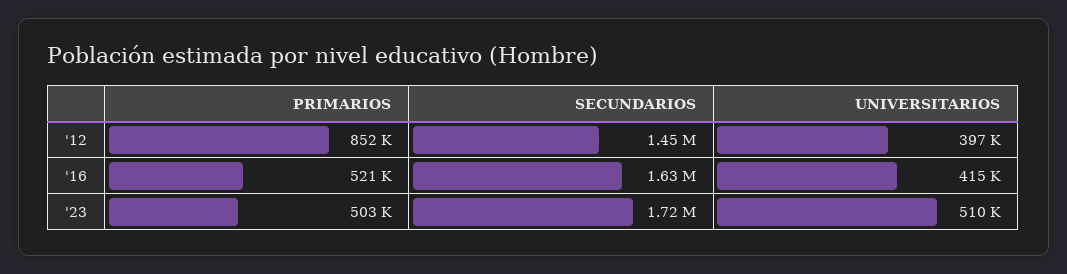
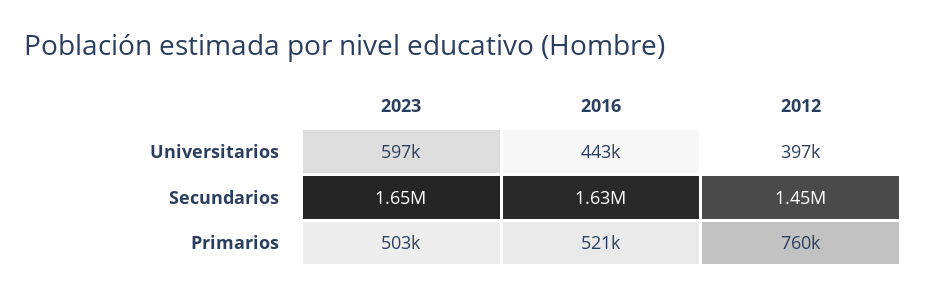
PRIMARIOS, '12: 852000 -> 760000
UNIVERSITARIOS, '16: 415000 -> 443000
SECUNDARIOS, '23: 1720000 -> 1650000
UNIVERSITARIOS, '23: 510000 -> 597000

